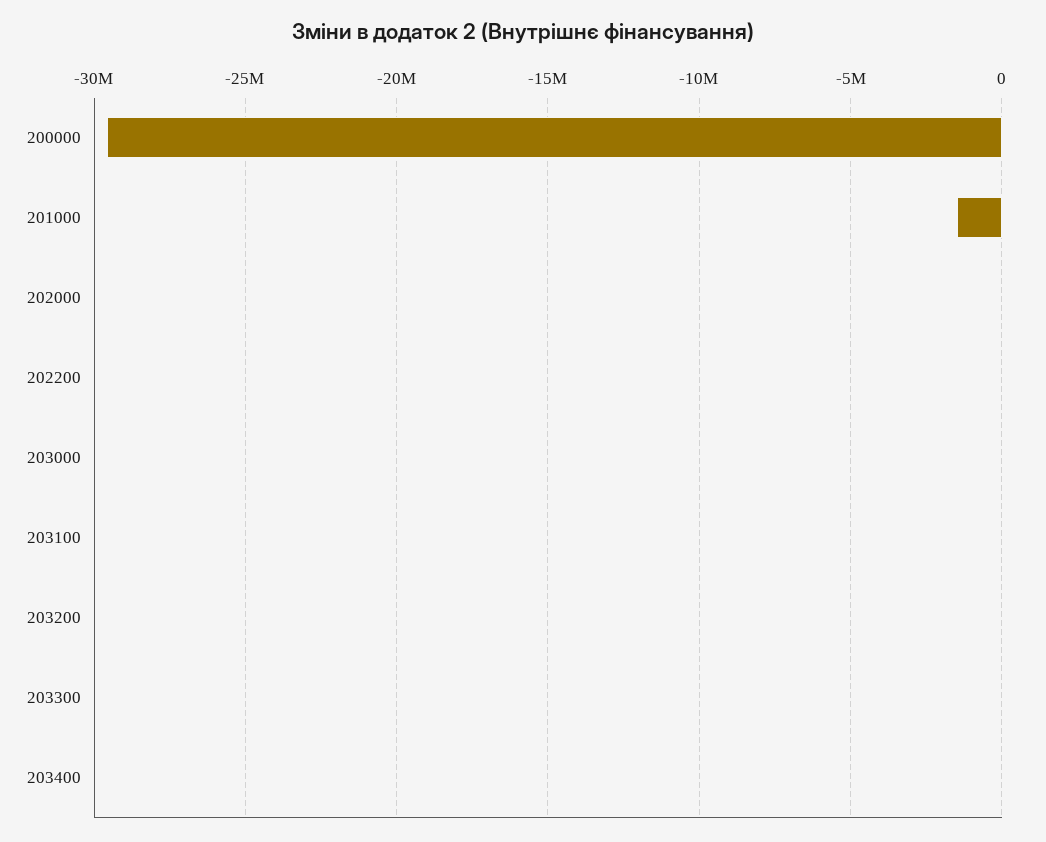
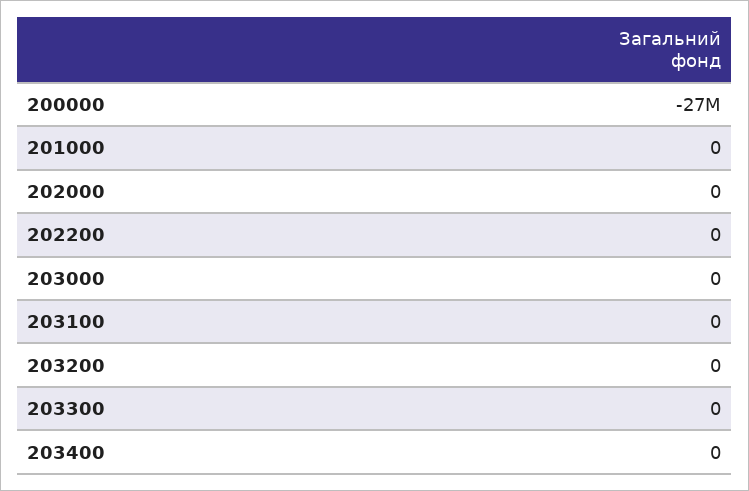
200000: -29500000 -> -27000000
201000: -1500000 -> 0

